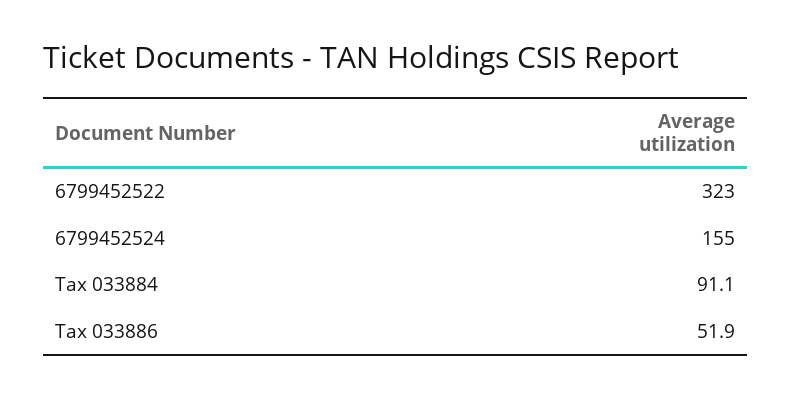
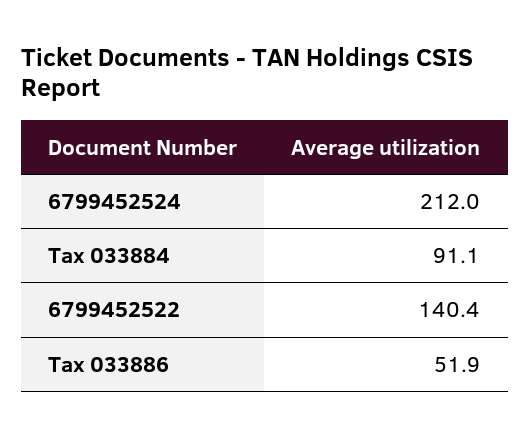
6799452522: 323 -> 140.4
6799452524: 155 -> 212

